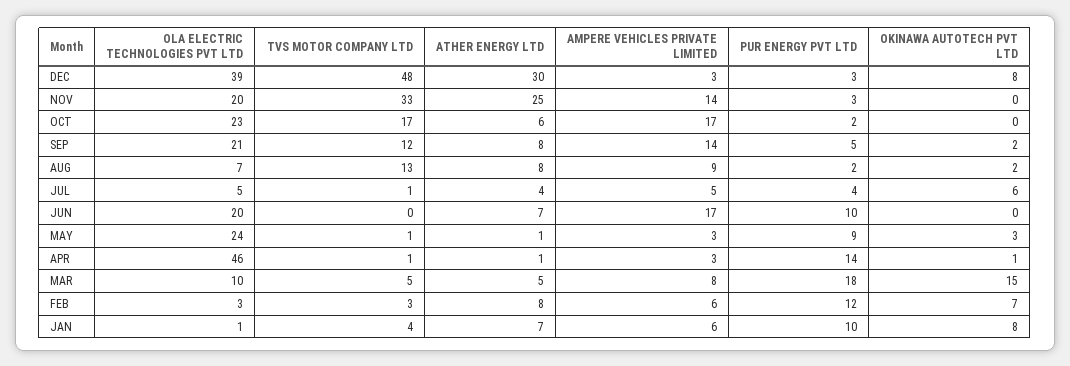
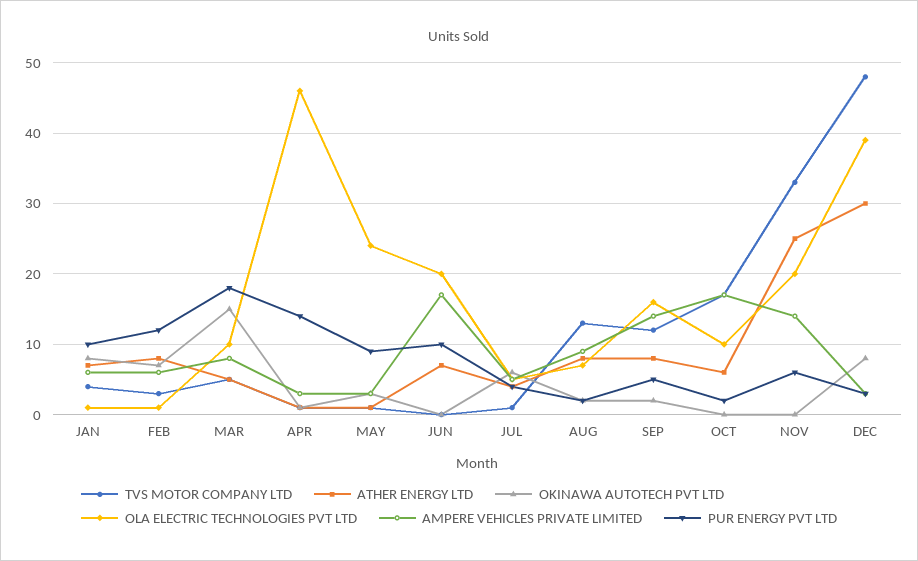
PUR ENERGY PVT LTD, NOV: 3 -> 6
OLA ELECTRIC TECHNOLOGIES PVT LTD, OCT: 23 -> 10
OLA ELECTRIC TECHNOLOGIES PVT LTD, SEP: 21 -> 16
OLA ELECTRIC TECHNOLOGIES PVT LTD, FEB: 3 -> 1

